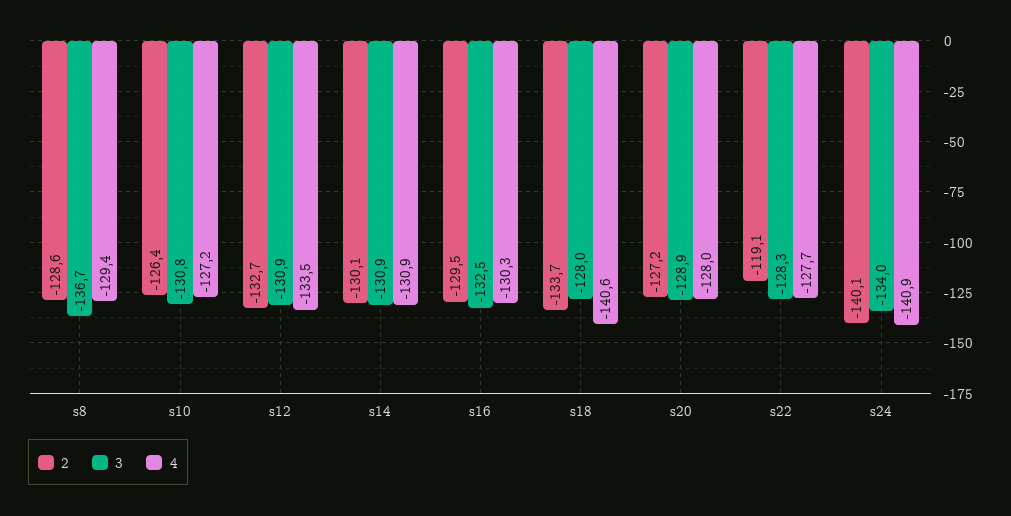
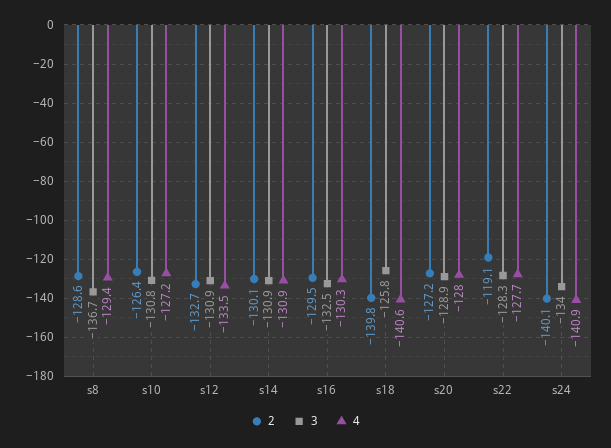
2, s18: -133.7 -> -139.8
3, s18: -128 -> -125.8

